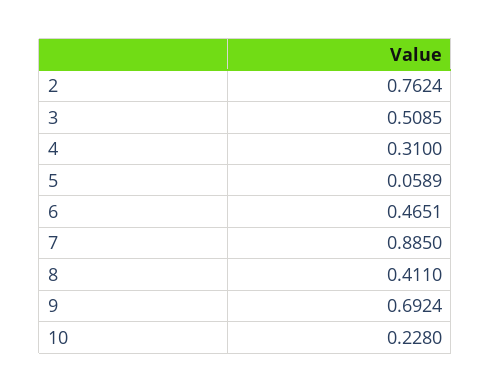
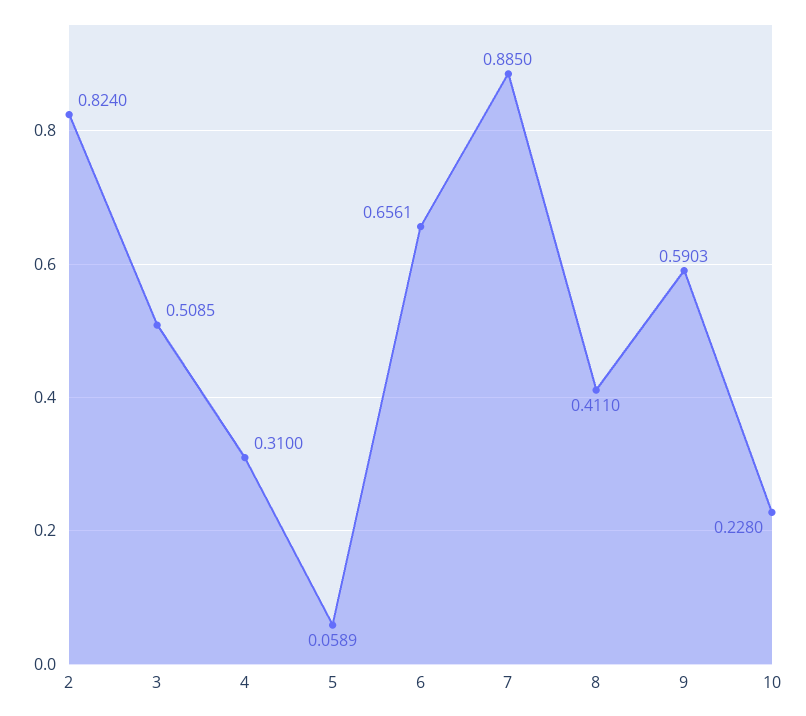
2: 0.7624 -> 0.824
6: 0.4651 -> 0.6561
9: 0.6924 -> 0.5903

